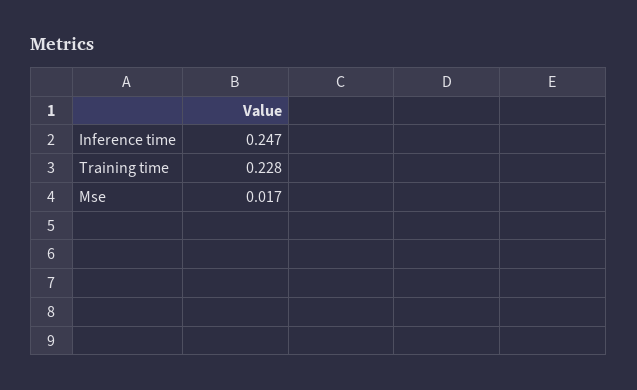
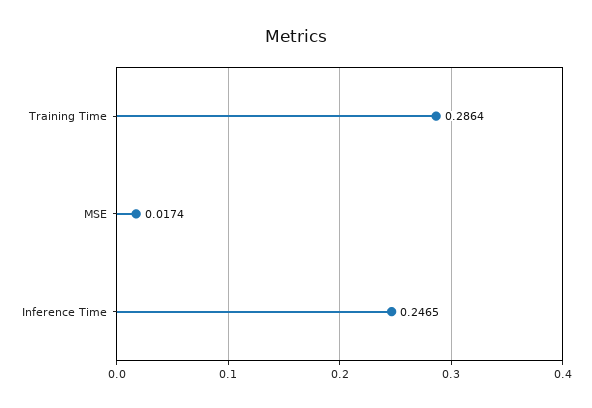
Training time: 0.228 -> 0.2864

